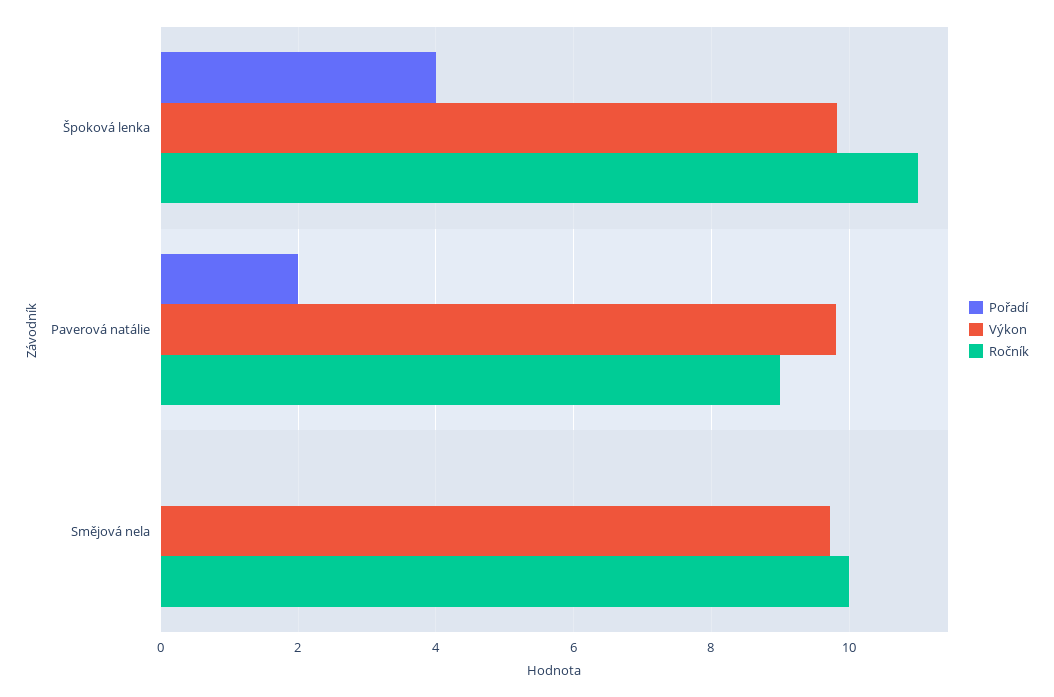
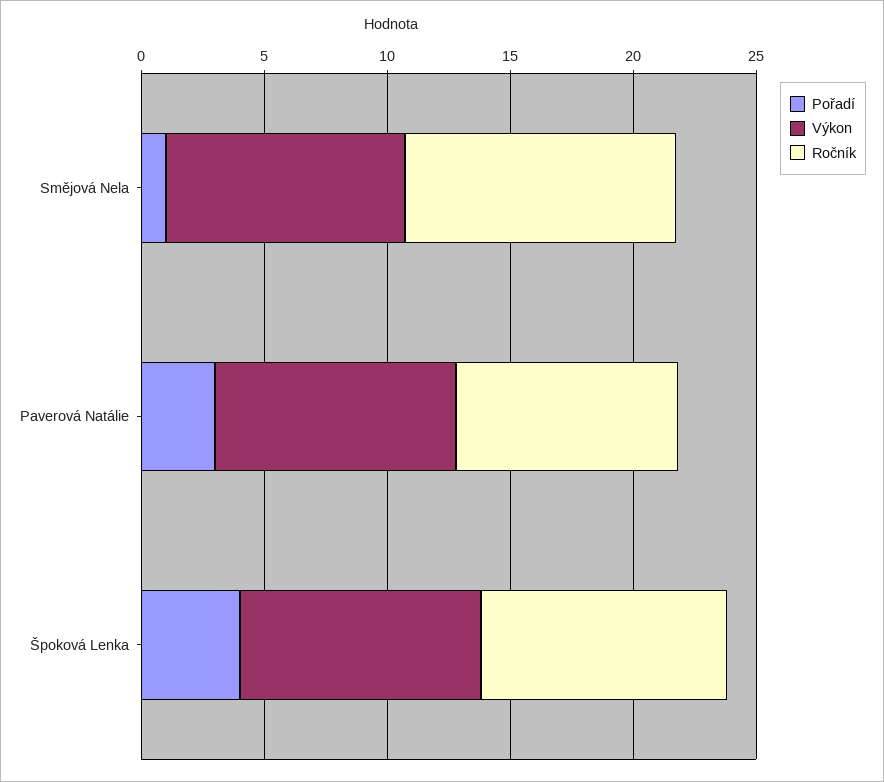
Ročník, Špoková lenka: 11 -> 10
Pořadí, Paverová natálie: 2 -> 3
Pořadí, Smějová nela: 0 -> 1
Ročník, Smějová nela: 10 -> 11

